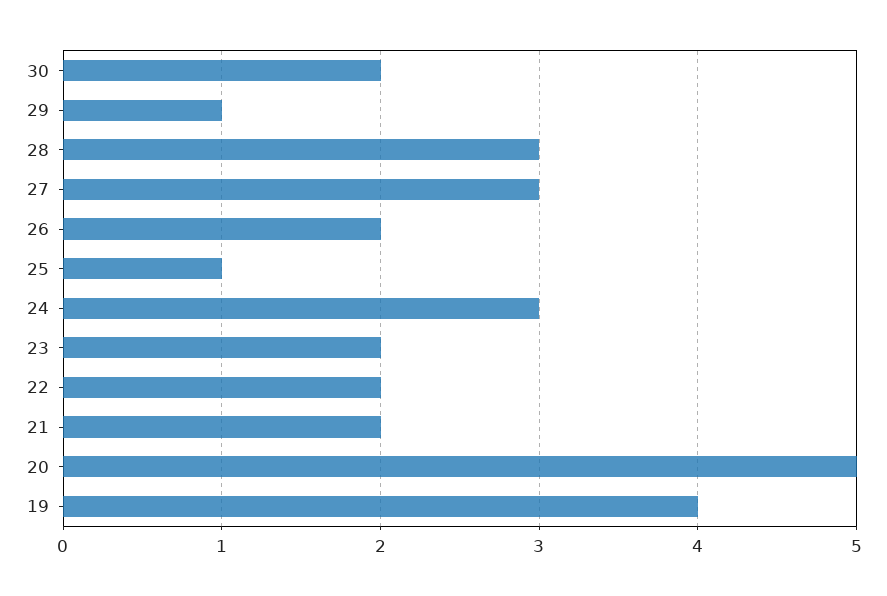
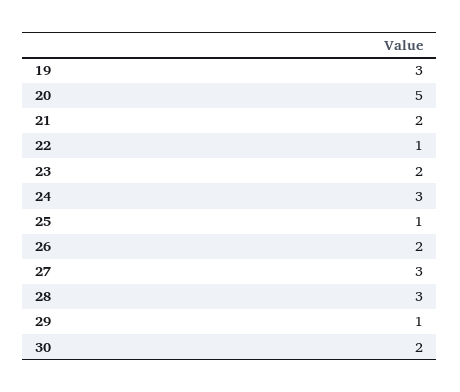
22: 2 -> 1
19: 4 -> 3

